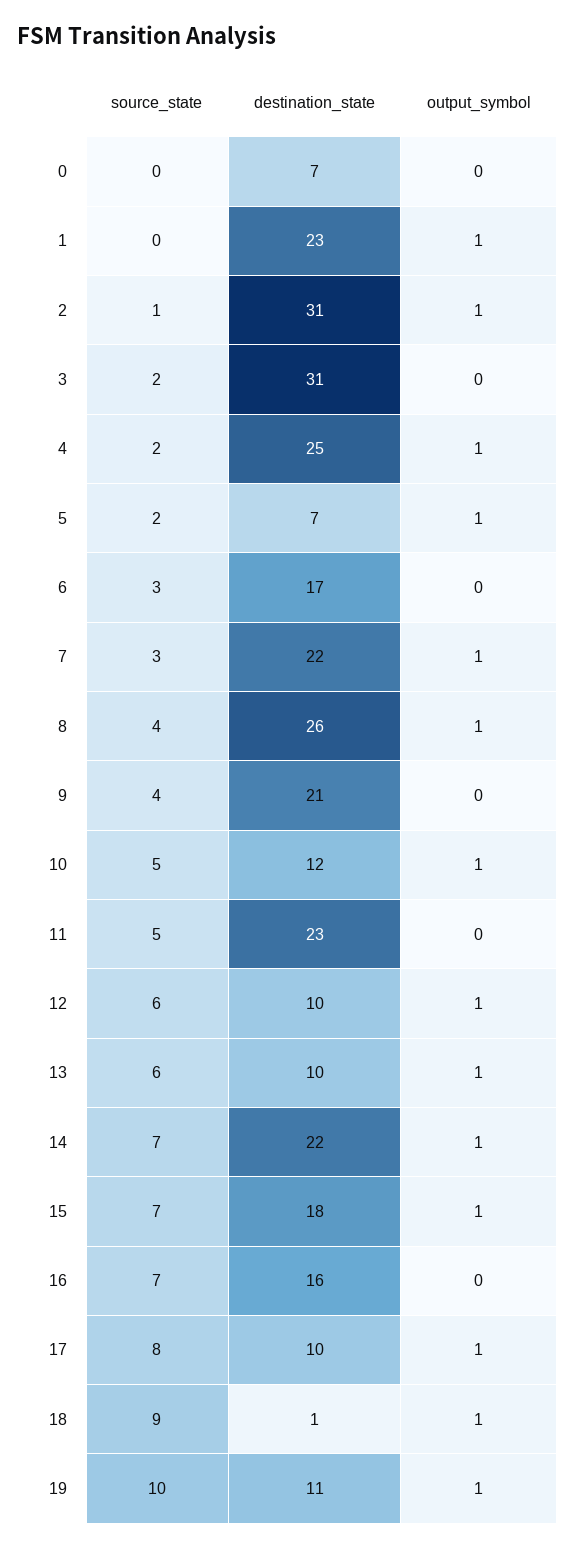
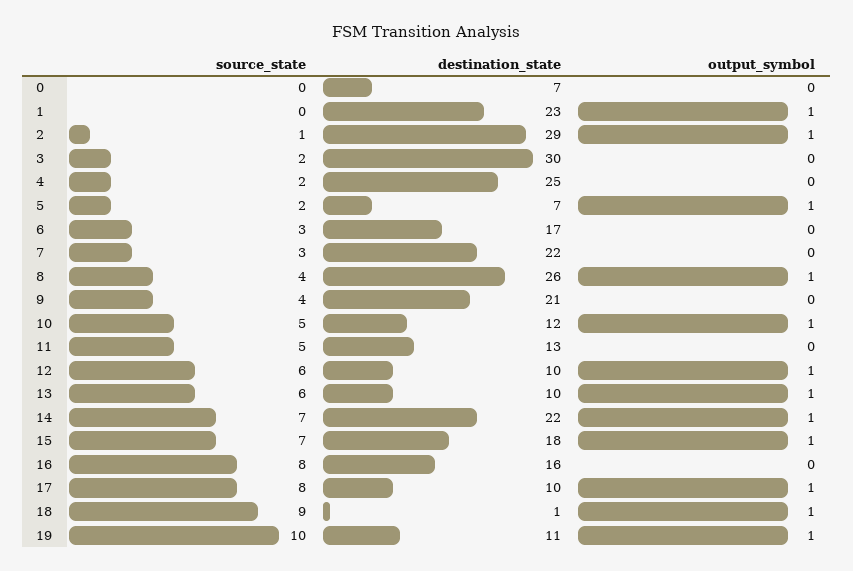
destination_state, 2: 31 -> 29
destination_state, 3: 31 -> 30
output_symbol, 4: 1 -> 0
output_symbol, 7: 1 -> 0
destination_state, 11: 23 -> 13
source_state, 16: 7 -> 8

